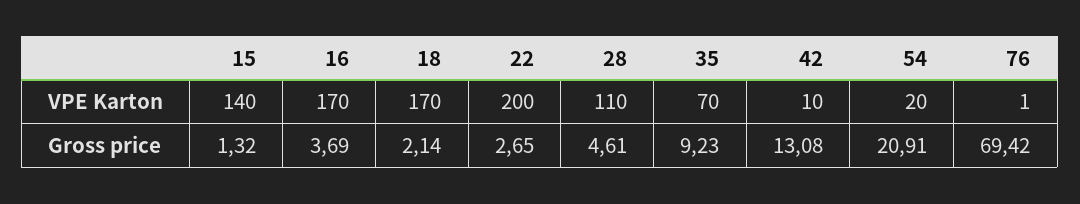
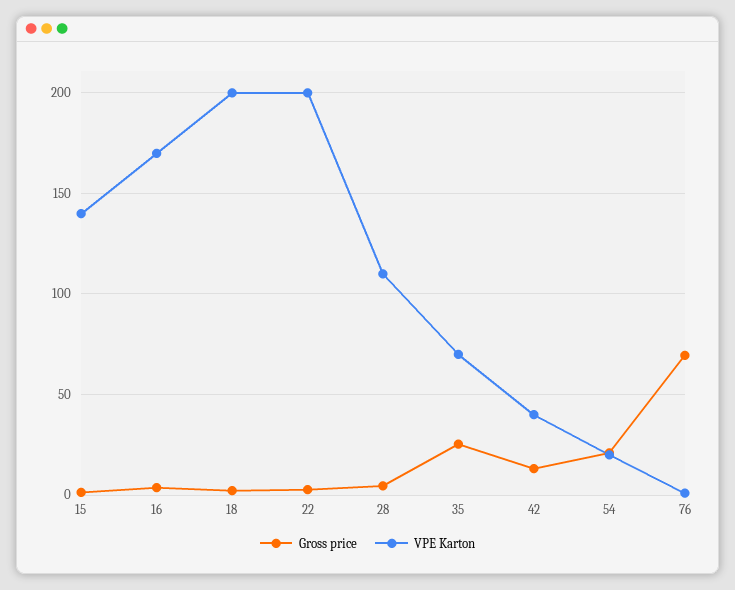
VPE Karton, 18: 170 -> 200
VPE Karton, 42: 10 -> 40
Gross price, 35: 9.23 -> 25

